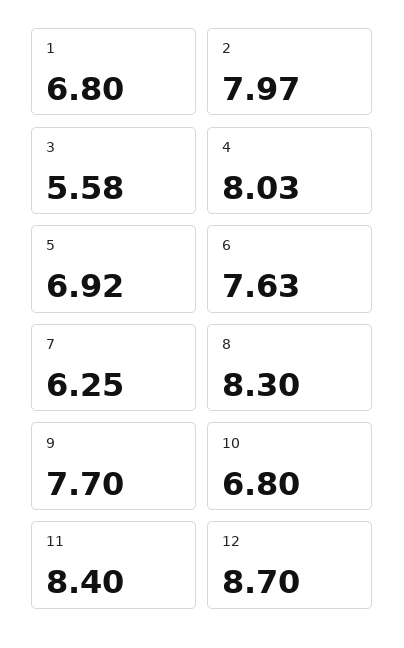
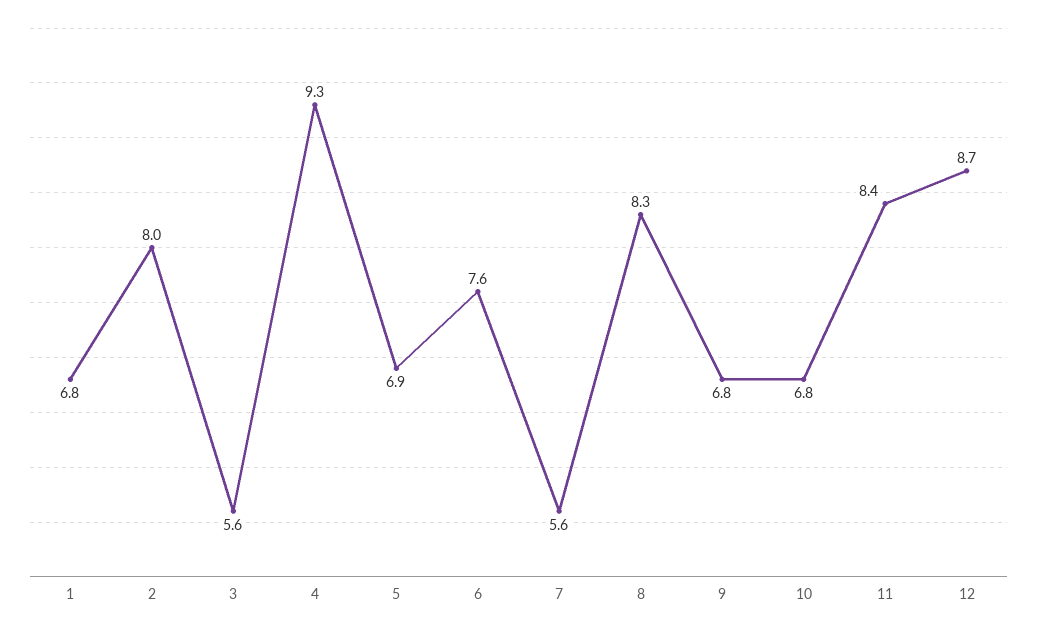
4: 8.03 -> 9.3
7: 6.25 -> 5.6
9: 7.7 -> 6.8

